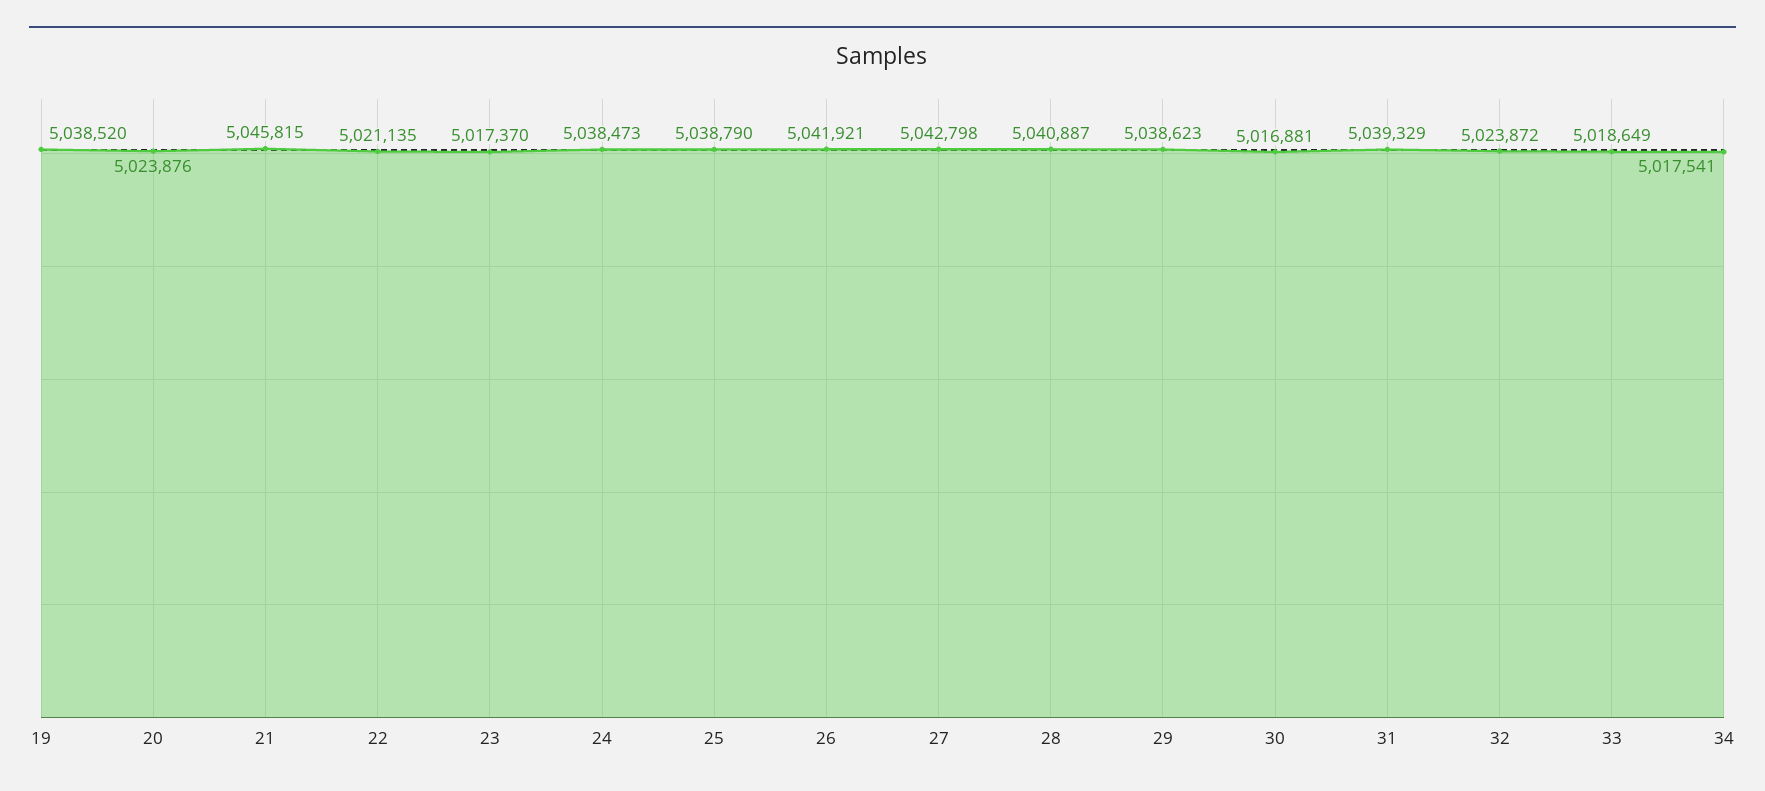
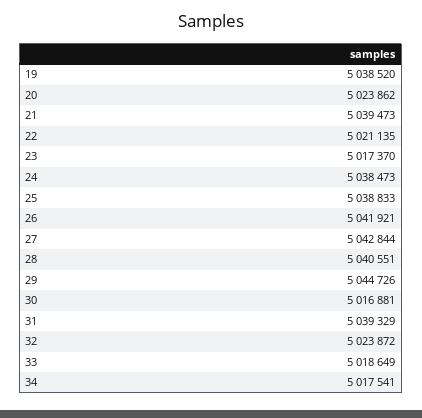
20: 5023876 -> 5023862
21: 5045815 -> 5039473
25: 5038790 -> 5038833
27: 5042798 -> 5042844
28: 5040887 -> 5040551
29: 5038623 -> 5044726

